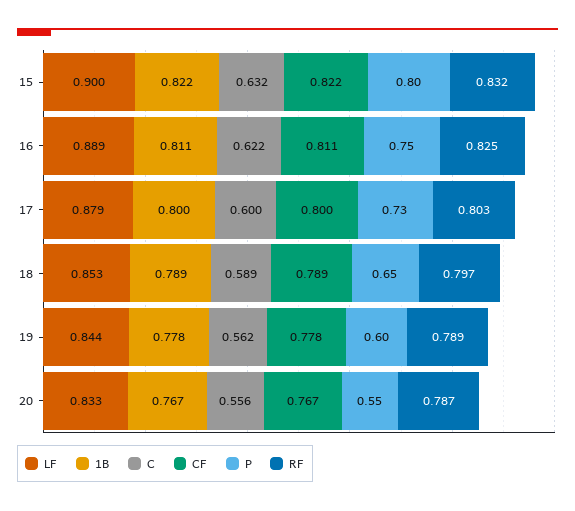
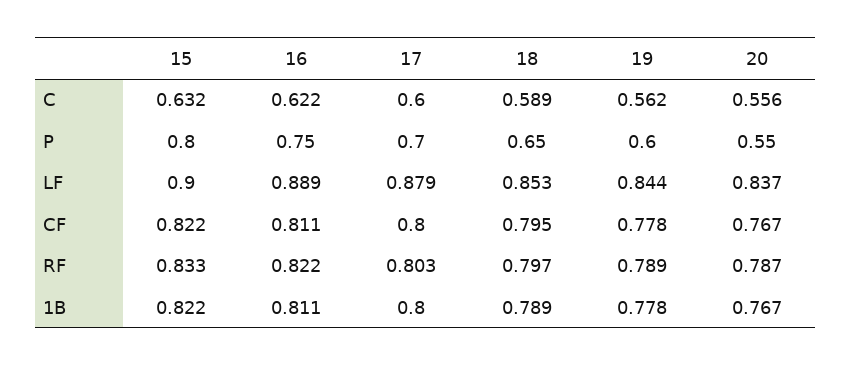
RF, 15: 0.832 -> 0.833
RF, 16: 0.825 -> 0.822
P, 17: 0.73 -> 0.7
CF, 18: 0.789 -> 0.795
LF, 20: 0.833 -> 0.837

